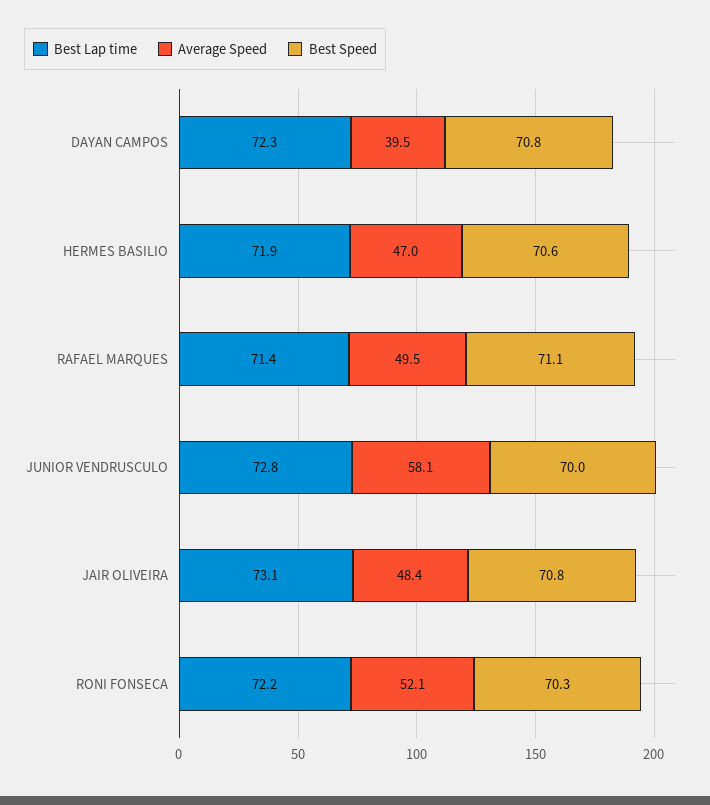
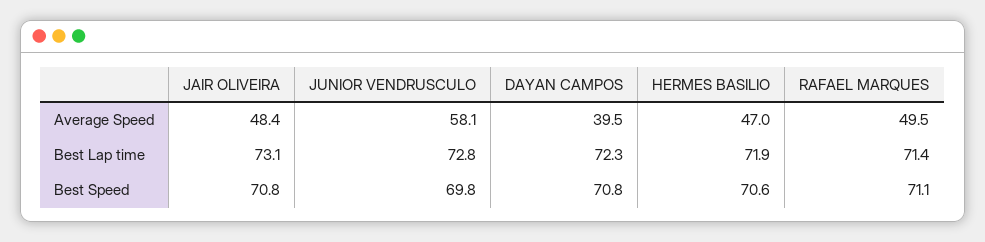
Best Speed, JUNIOR VENDRUSCULO: 70 -> 69.8
Best Lap time, RONI FONSECA: 72.2 -> none
Average Speed, RONI FONSECA: 52.1 -> none
Best Speed, RONI FONSECA: 70.3 -> none

